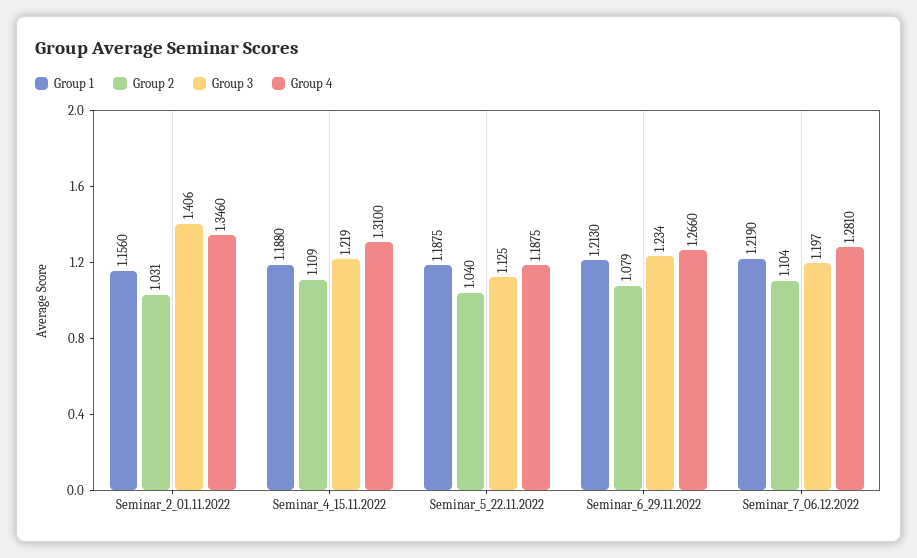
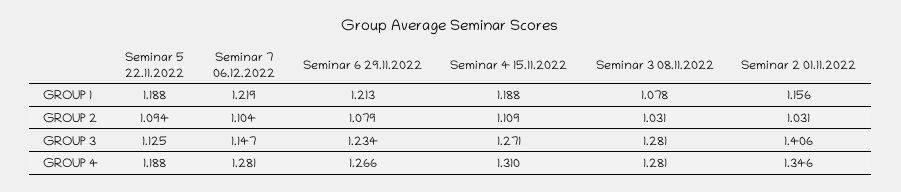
Group 3, Seminar_4_15.11.2022: 1.219 -> 1.271
Group 2, Seminar_5_22.11.2022: 1.04 -> 1.094
Group 3, Seminar_7_06.12.2022: 1.197 -> 1.147
Group 1, Seminar 3 08.11.2022: none -> 1.078
Group 2, Seminar 3 08.11.2022: none -> 1.031
Group 3, Seminar 3 08.11.2022: none -> 1.281
Group 4, Seminar 3 08.11.2022: none -> 1.281

